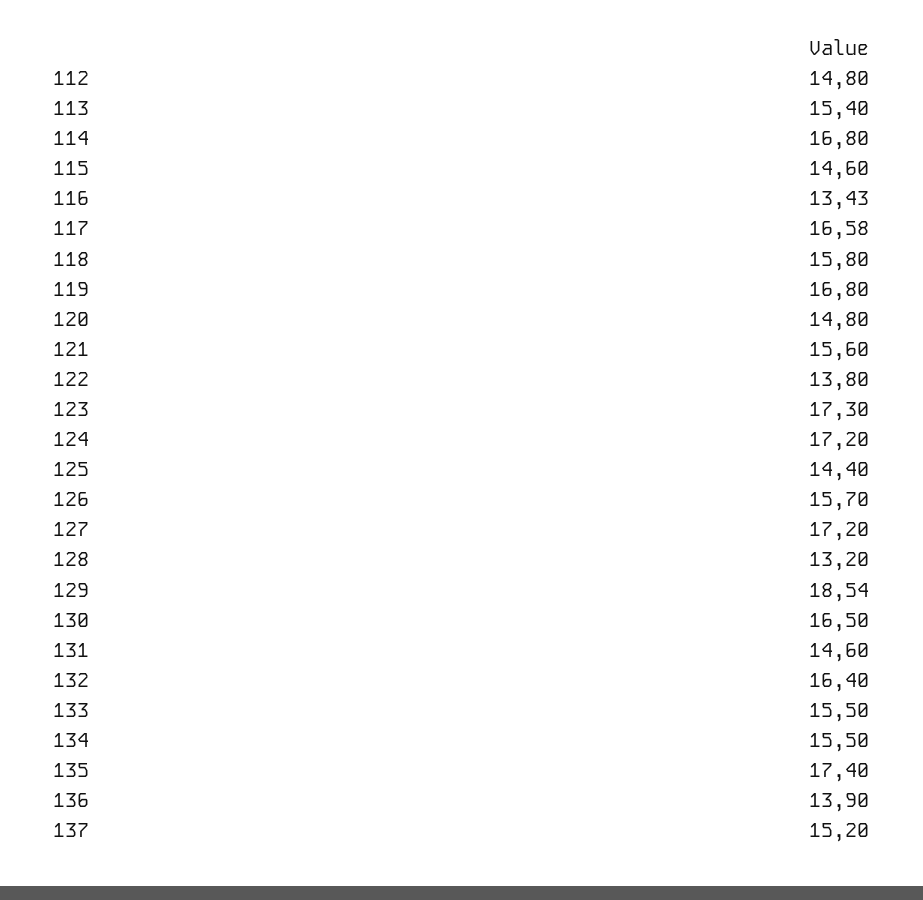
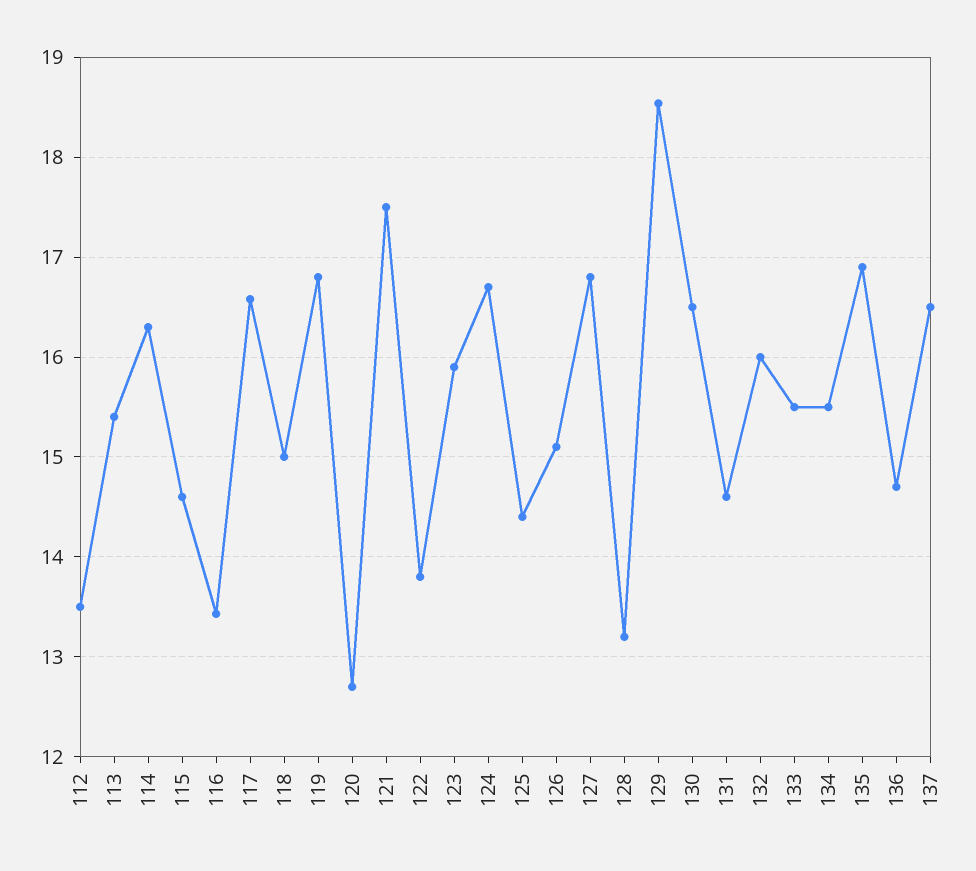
112: 14.8 -> 13.5
114: 16.8 -> 16.3
118: 15.8 -> 15
120: 14.8 -> 12.7
121: 15.6 -> 17.5
123: 17.3 -> 15.9
124: 17.2 -> 16.7
126: 15.7 -> 15.1
127: 17.2 -> 16.8
132: 16.4 -> 16
135: 17.4 -> 16.9
136: 13.9 -> 14.7
137: 15.2 -> 16.5

